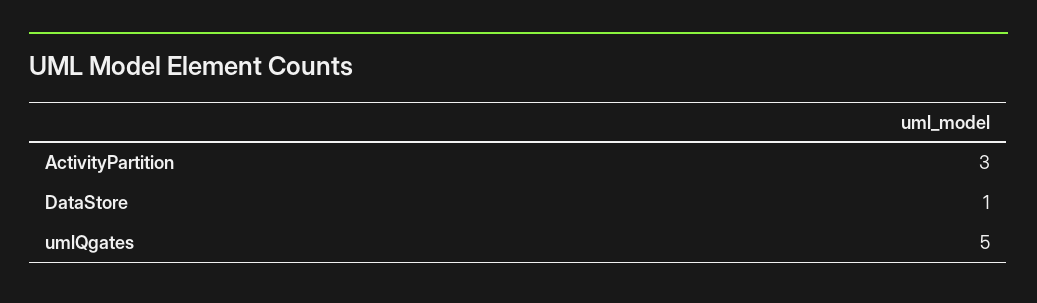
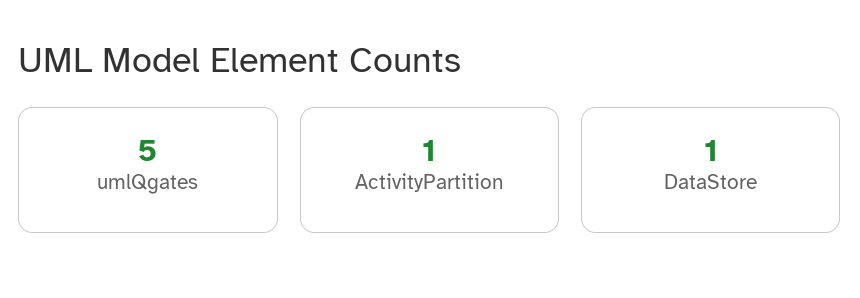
ActivityPartition: 3 -> 1

